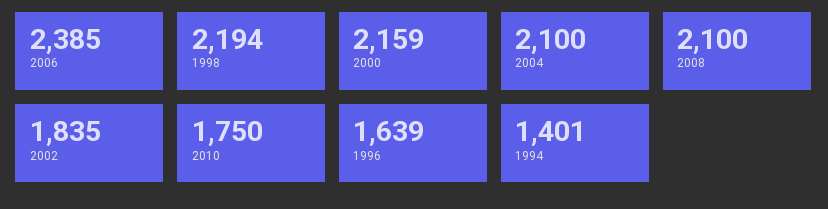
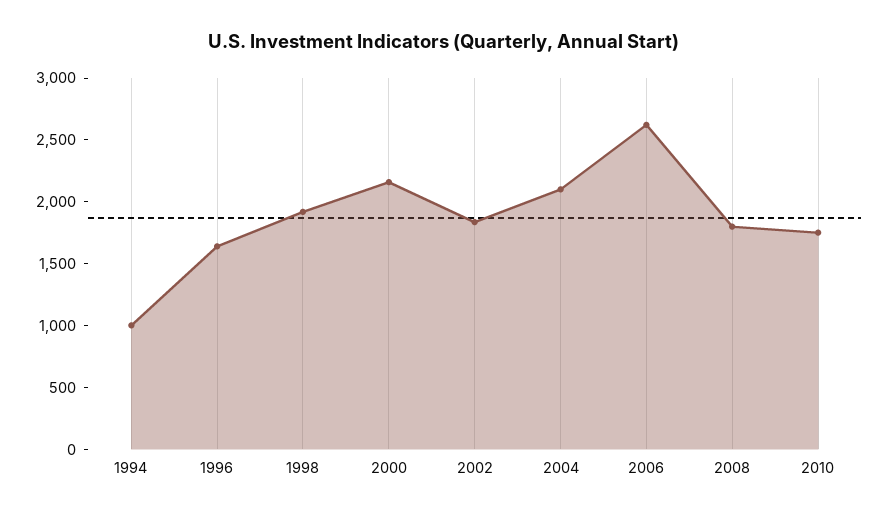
2006: 2385 -> 2600
1998: 2194 -> 1900
2008: 2100 -> 1800
1994: 1401 -> 1000

